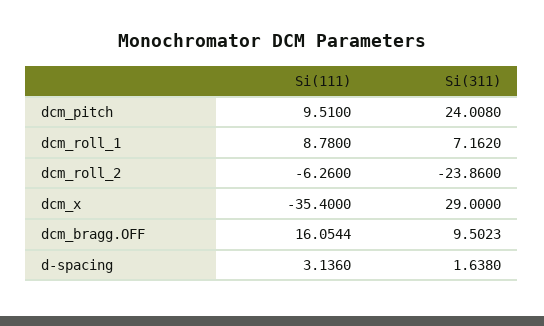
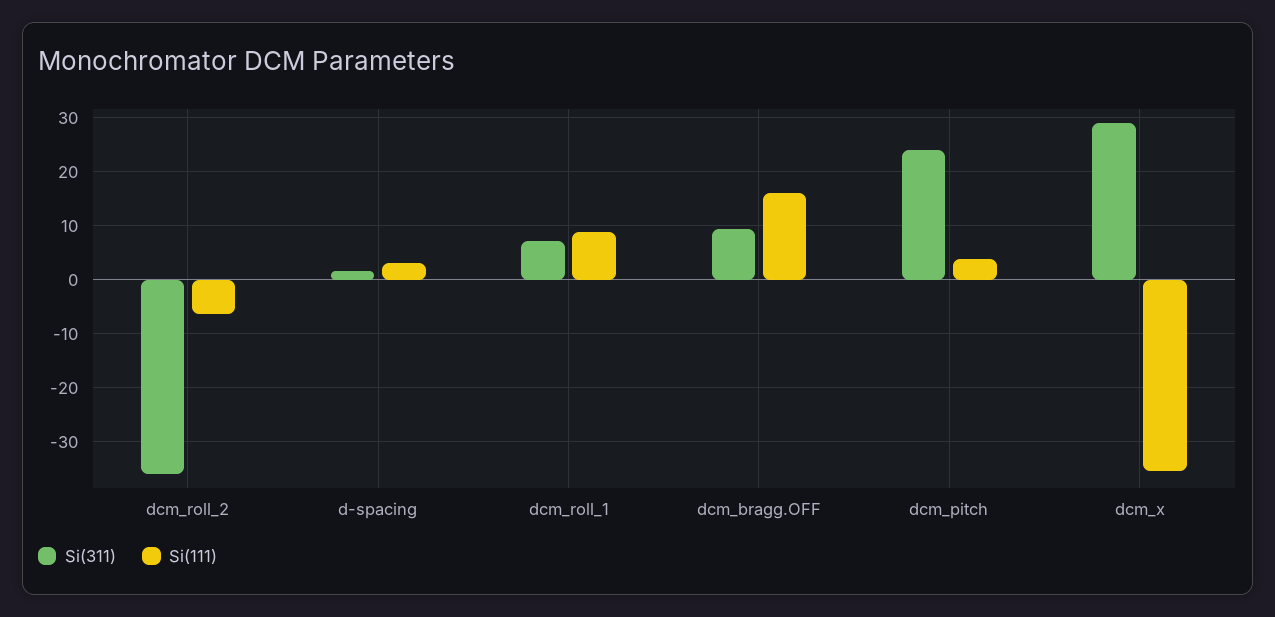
Si(111), dcm_pitch: 9.51 -> 4
Si(311), dcm_roll_2: -23.86 -> -36

